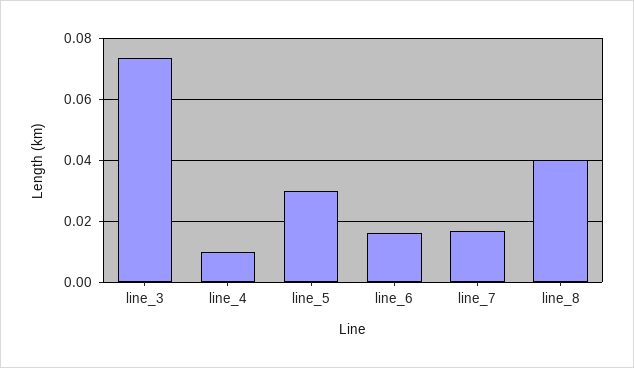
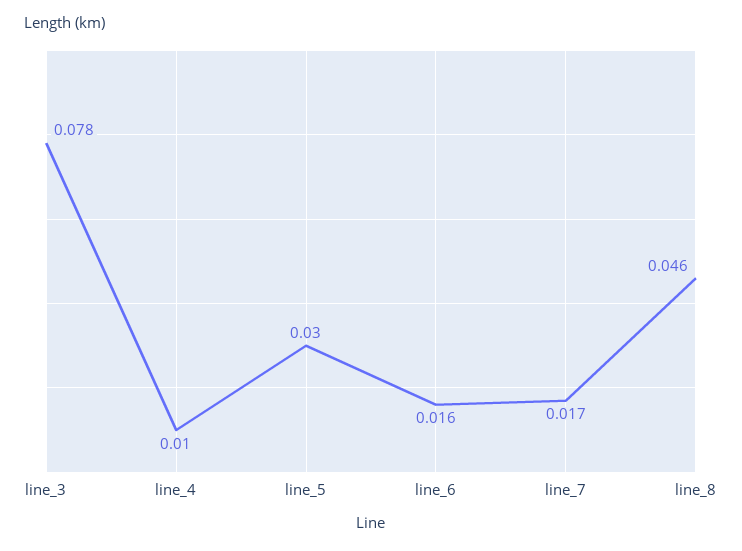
line_3: 0.074 -> 0.078
line_8: 0.04 -> 0.046

